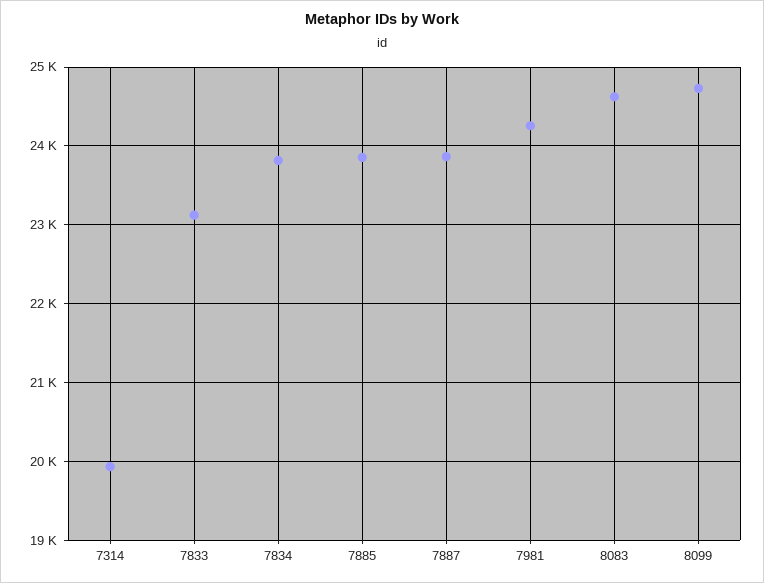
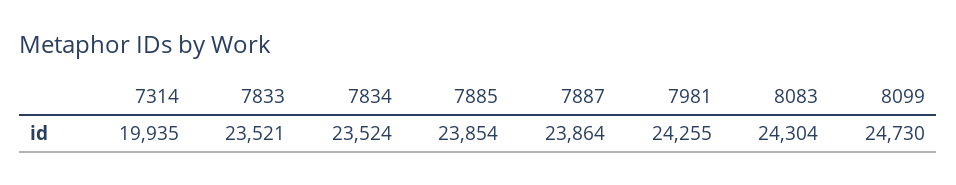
7833: 23100 -> 23521
7834: 23800 -> 23524
8083: 24600 -> 24304

